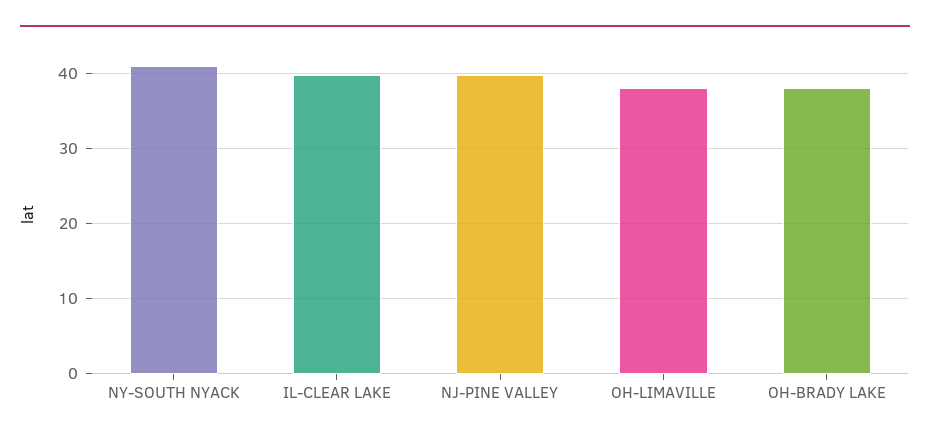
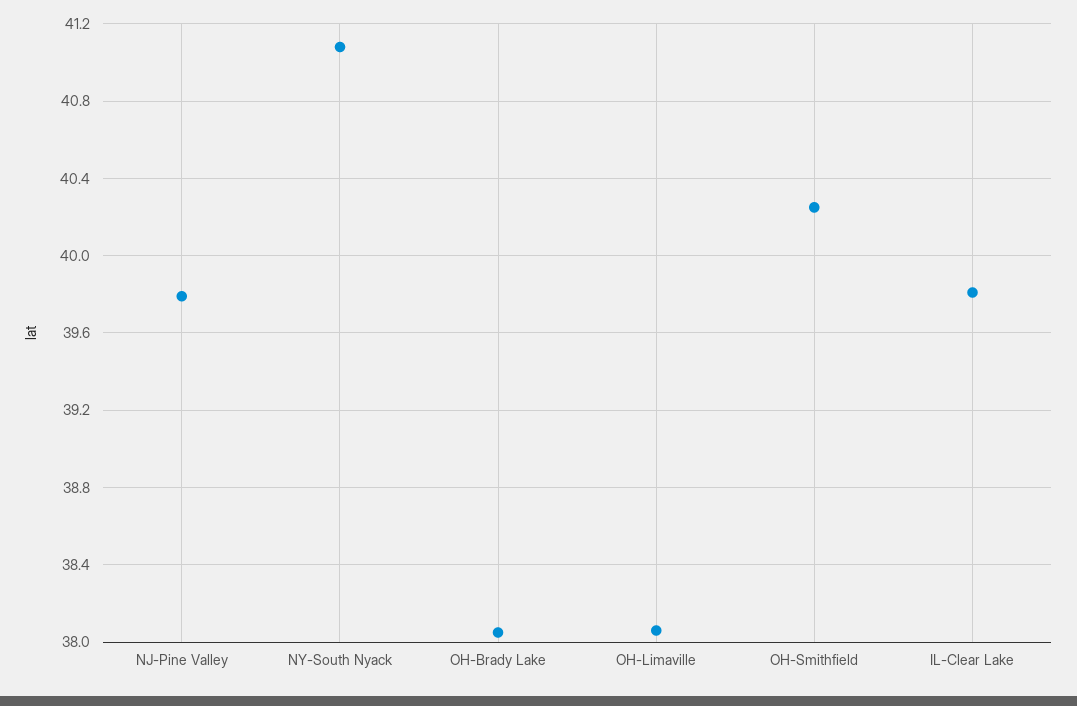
OH-Smithfield: none -> 40.25

